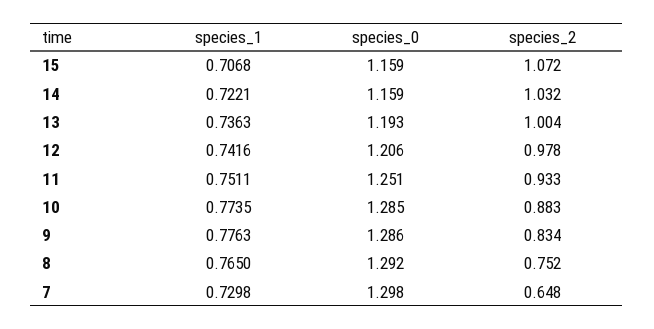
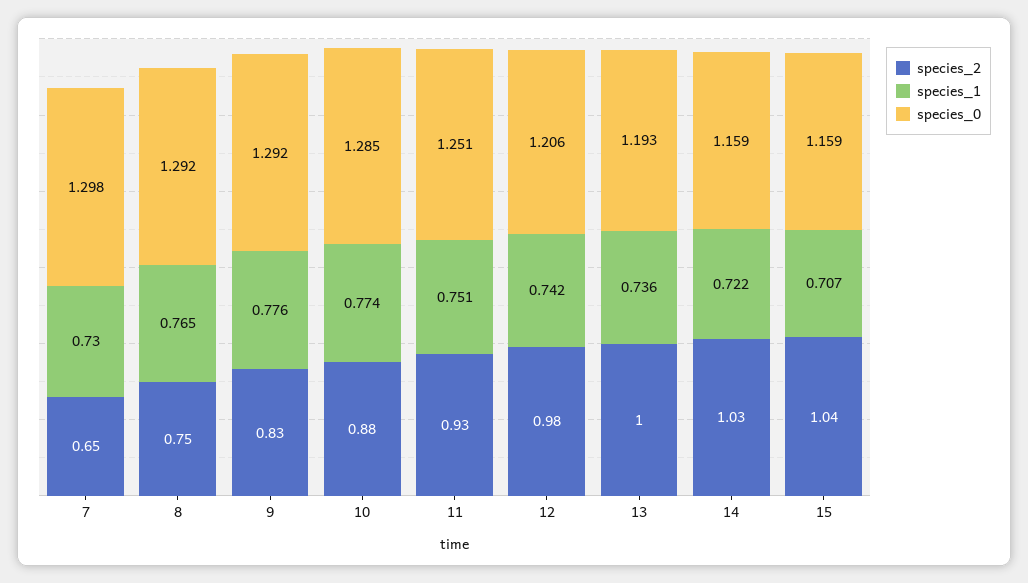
species_2, 15: 1.072 -> 1.04
species_0, 9: 1.286 -> 1.292

